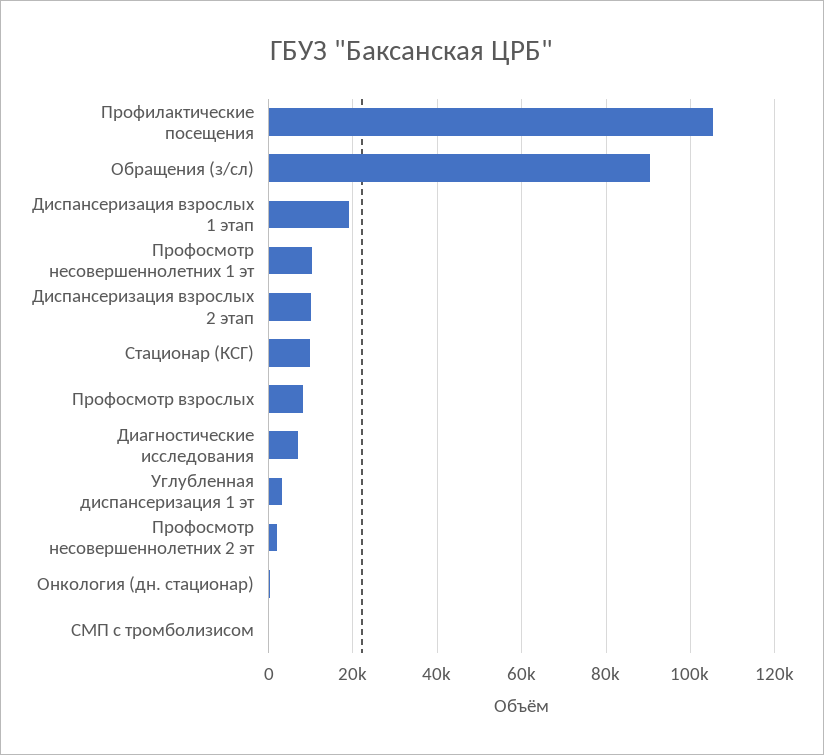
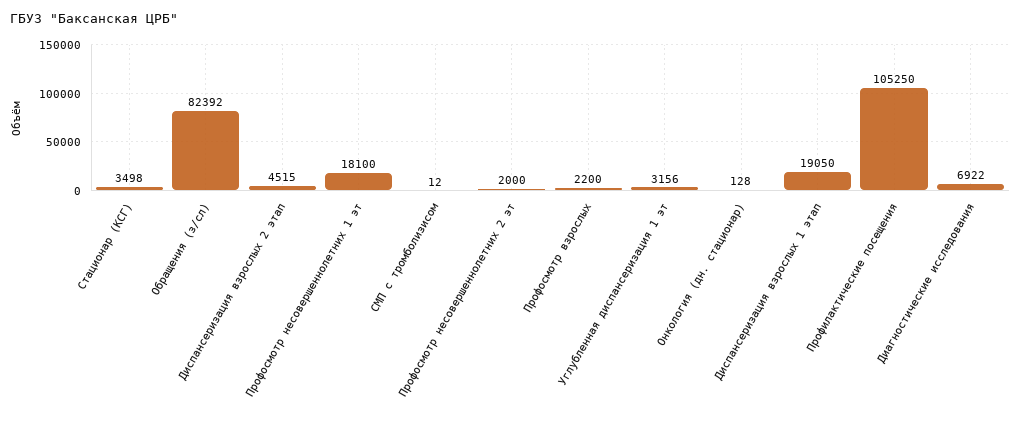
Обращения (з/сл): 90000 -> 82392
Профосмотр несовершеннолетних 1 эт: 10000 -> 18100
Диспансеризация взрослых 2 этап: 10000 -> 4515
Стационар (КСГ): 10000 -> 3498
Профосмотр взрослых: 8000 -> 2200

